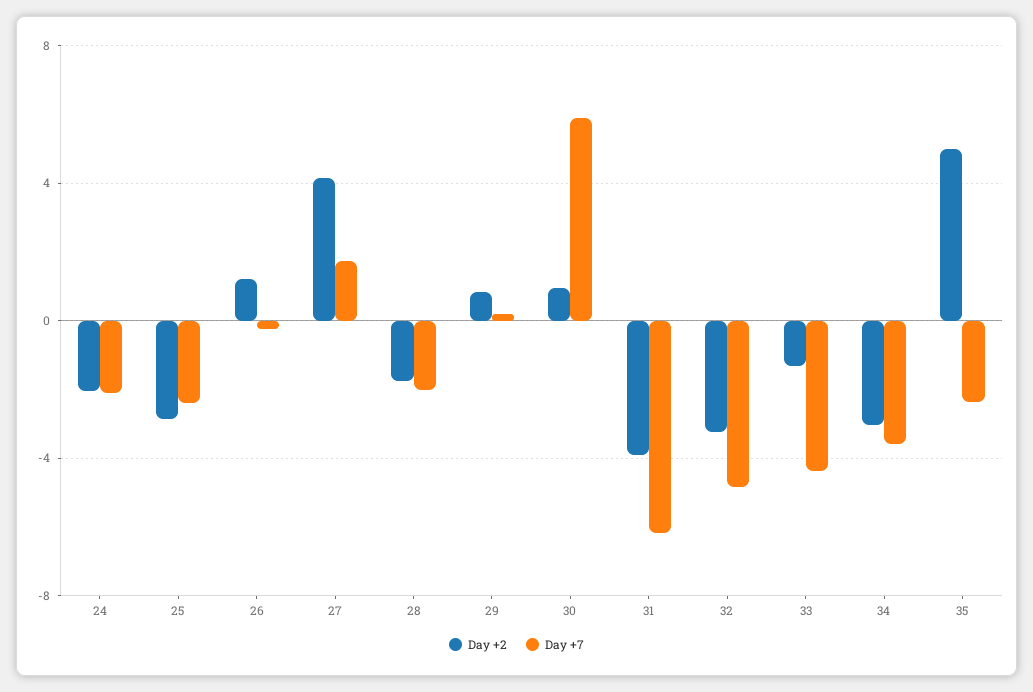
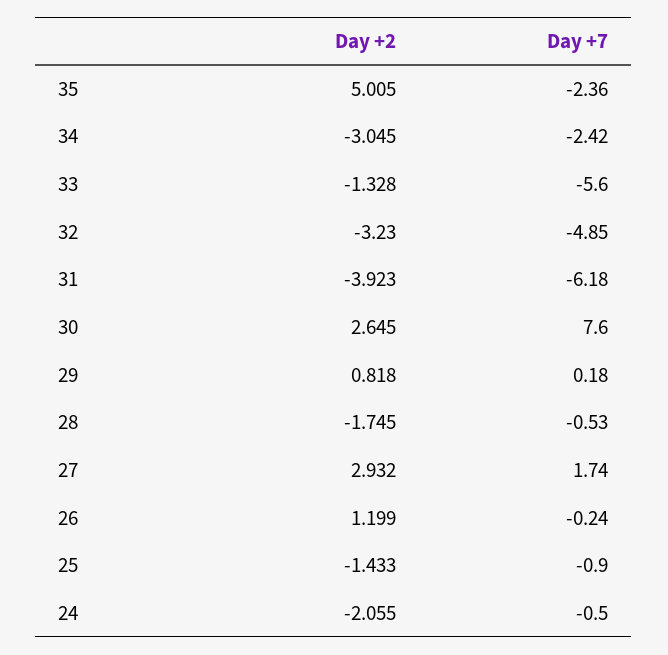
Day +7, 24: -2 -> -0.5
Day +2, 25: -3 -> -1.433
Day +7, 25: -2.5 -> -0.9
Day +2, 27: 4 -> 2.932
Day +7, 28: -2 -> -0.53
Day +2, 30: 1 -> 2.645
Day +7, 30: 6 -> 7.6
Day +7, 33: -4.5 -> -5.6
Day +7, 34: -3.5 -> -2.42

